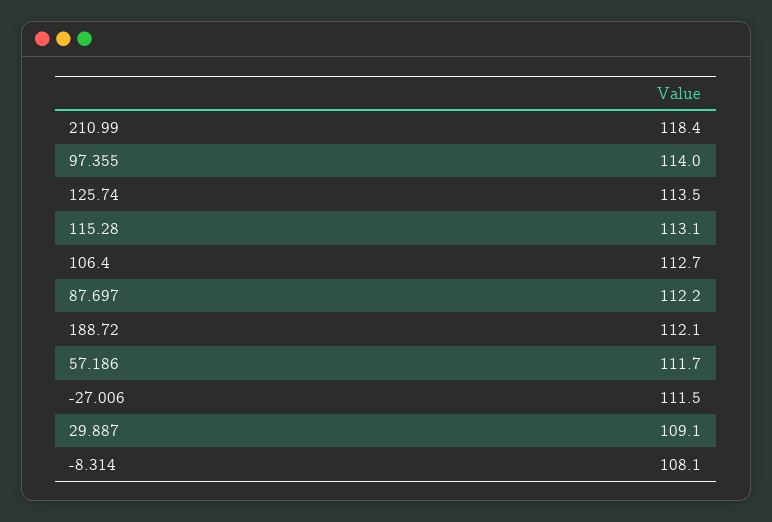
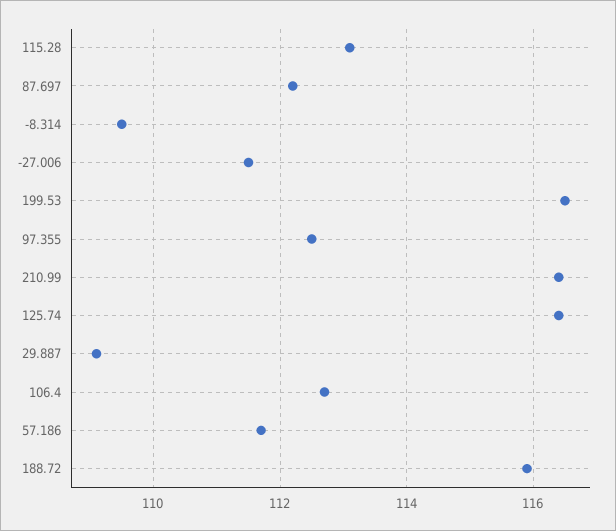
210.99: 118.4 -> 116.5
97.355: 114 -> 112.5
125.74: 113.5 -> 116.5
188.72: 112.1 -> 116
-8.314: 108.1 -> 109.5
199.53: none -> 116.5

